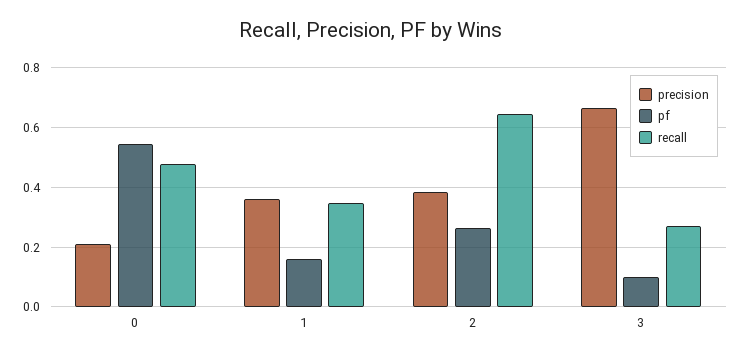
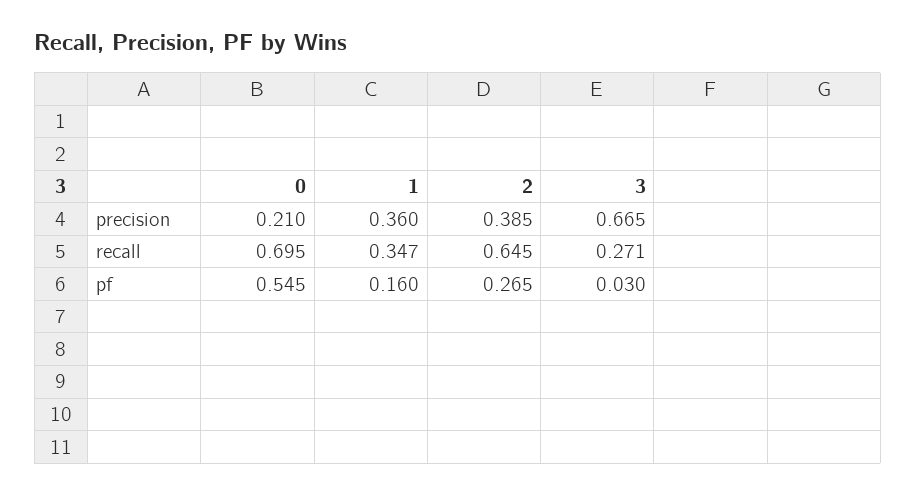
recall, 0: 0.475 -> 0.695
pf, 3: 0.1 -> 0.03

